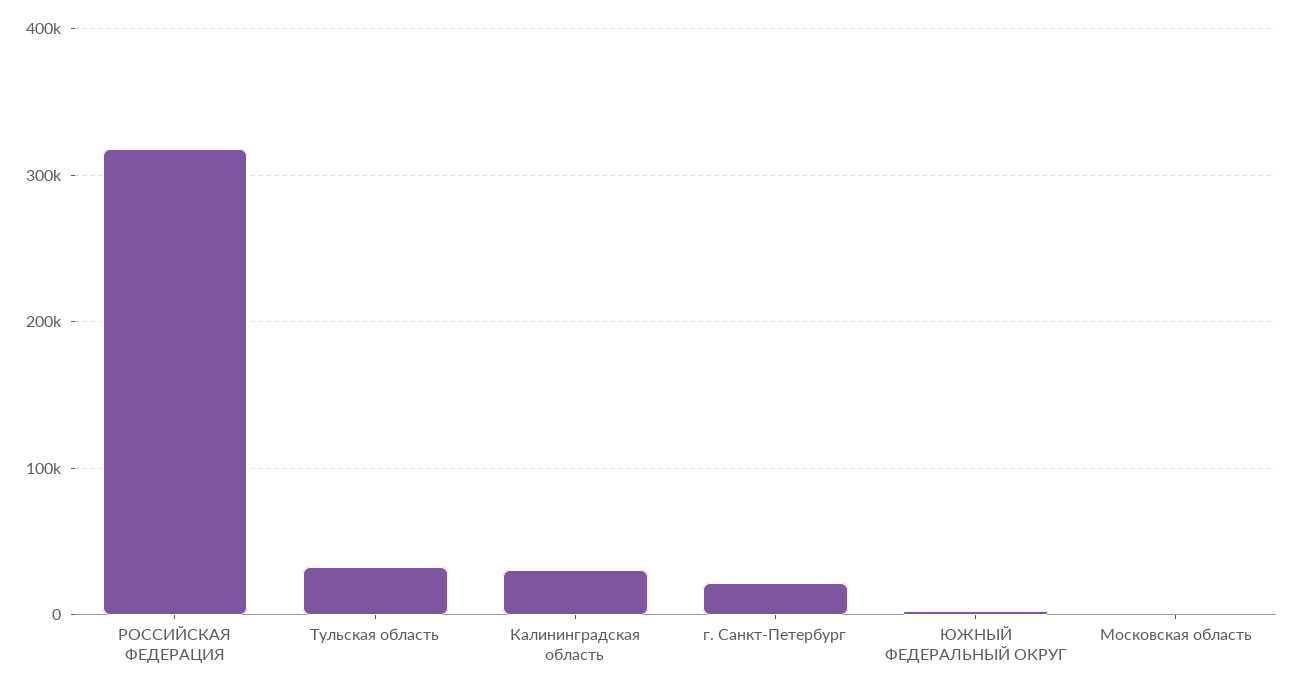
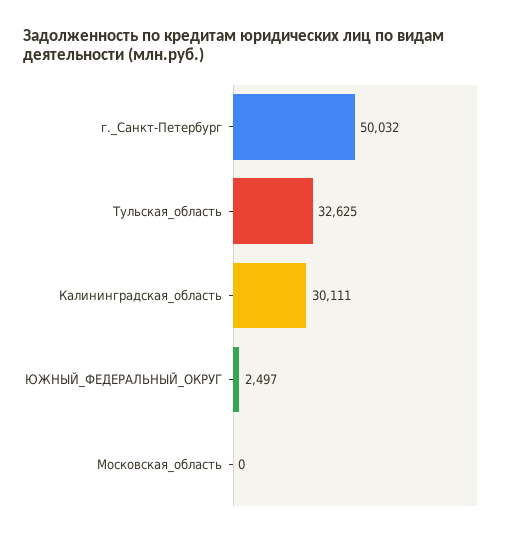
РОССИЙСКАЯ ФЕДЕРАЦИЯ: 320000 -> none
г. Санкт-Петербург: 20000 -> 50032

